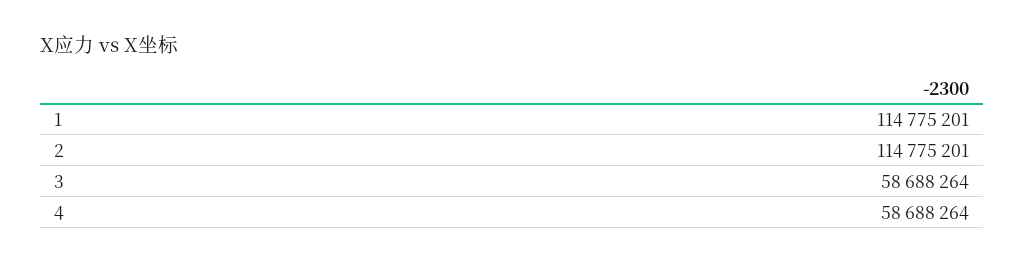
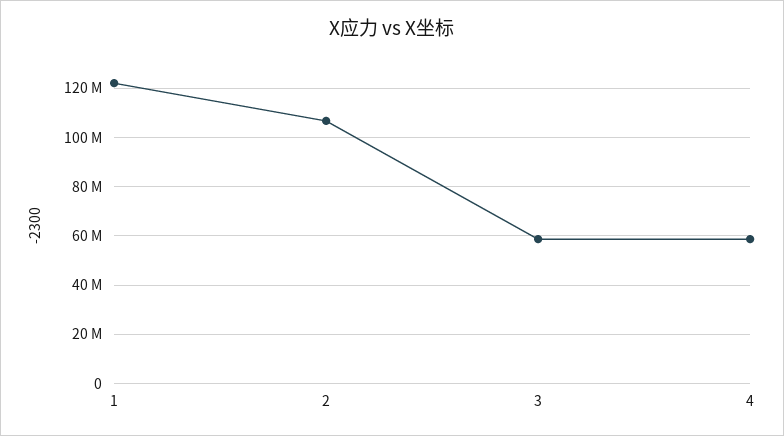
1: 114775201 -> 122500000
2: 114775201 -> 107500000

